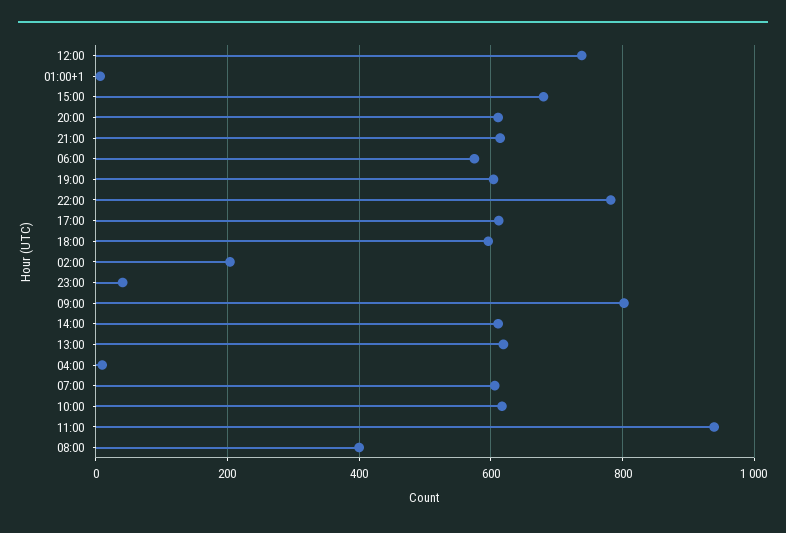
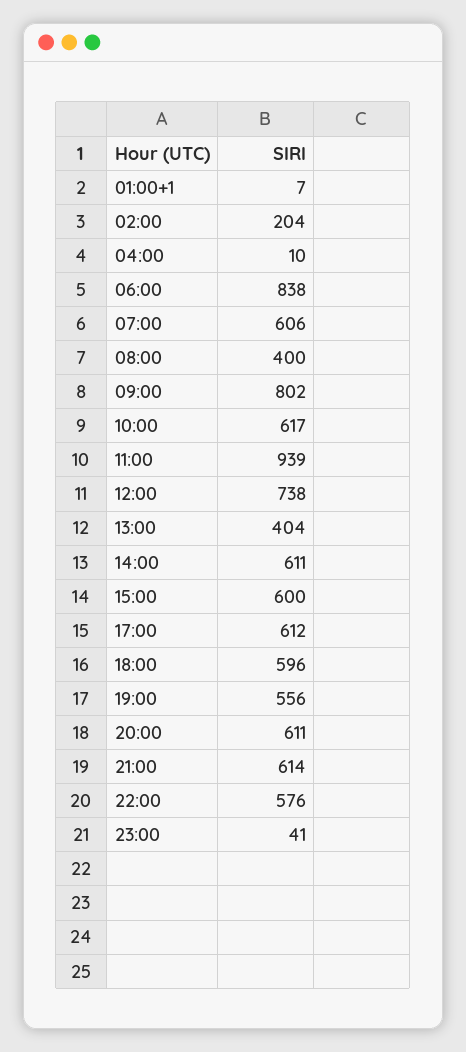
15:00: 680 -> 600
06:00: 580 -> 838
19:00: 600 -> 556
22:00: 780 -> 576
13:00: 620 -> 404

